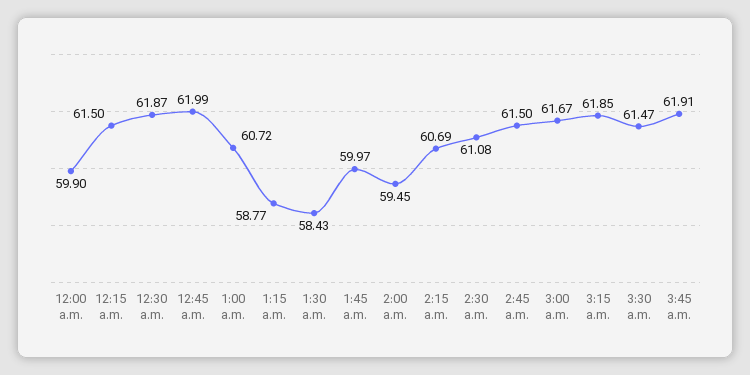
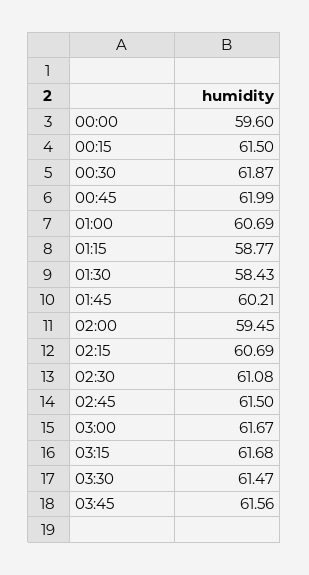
12:00 a.m.: 59.9 -> 59.6
1:00 a.m.: 60.72 -> 60.69
1:45 a.m.: 59.97 -> 60.21
3:15 a.m.: 61.85 -> 61.68
3:45 a.m.: 61.91 -> 61.56

